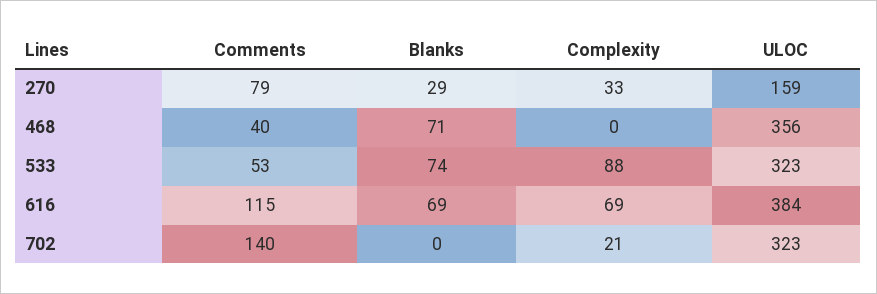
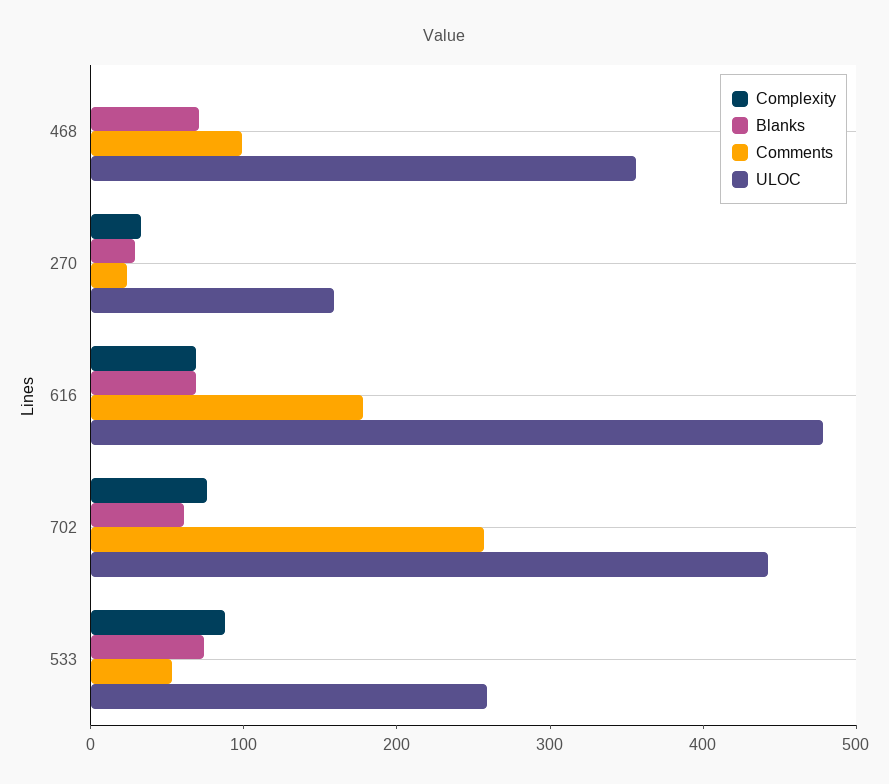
Comments, 270: 79 -> 20
Comments, 468: 40 -> 100
ULOC, 533: 323 -> 260
Comments, 616: 115 -> 180
ULOC, 616: 384 -> 480
Comments, 702: 140 -> 260
Blanks, 702: 0 -> 60
Complexity, 702: 21 -> 80
ULOC, 702: 323 -> 440

